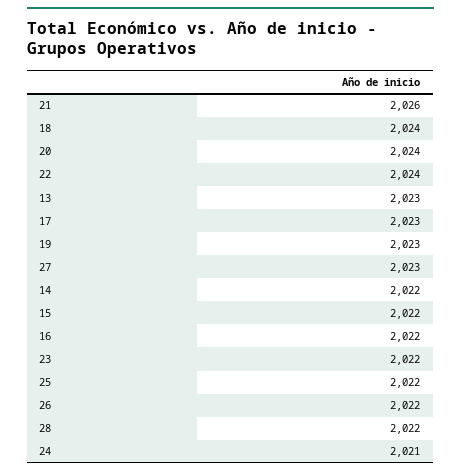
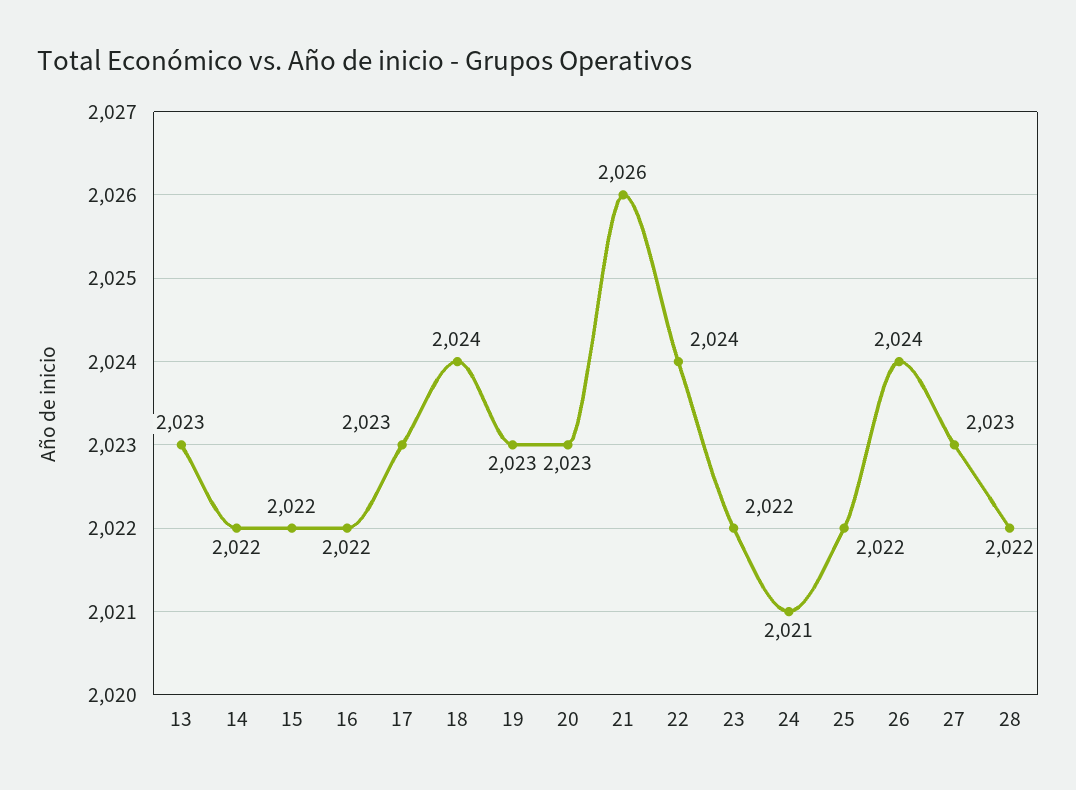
20: 2024 -> 2023
26: 2022 -> 2024

